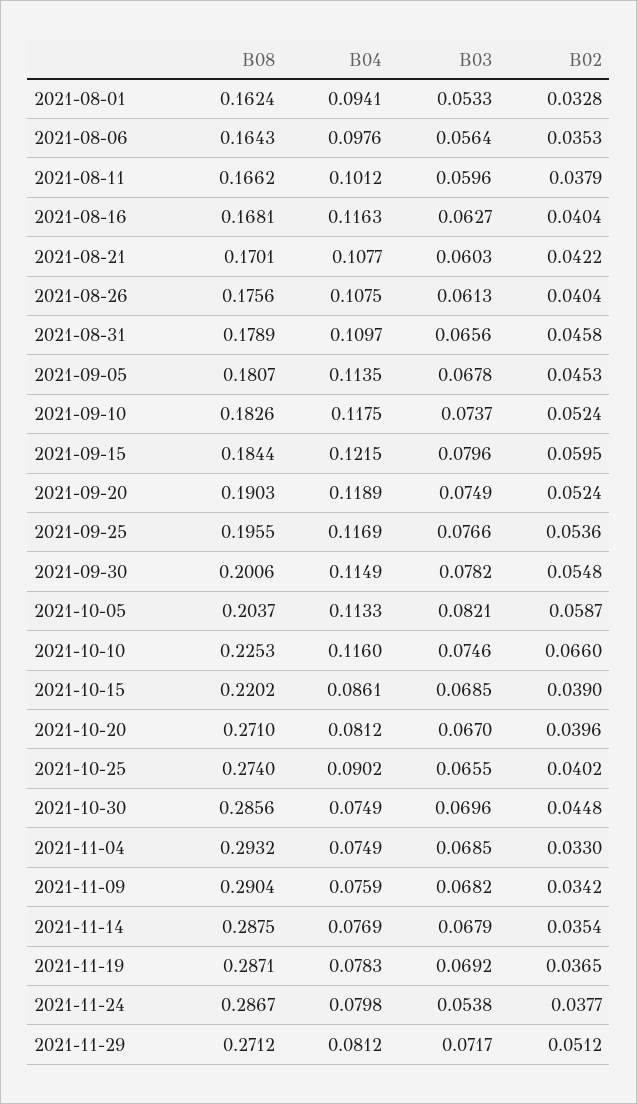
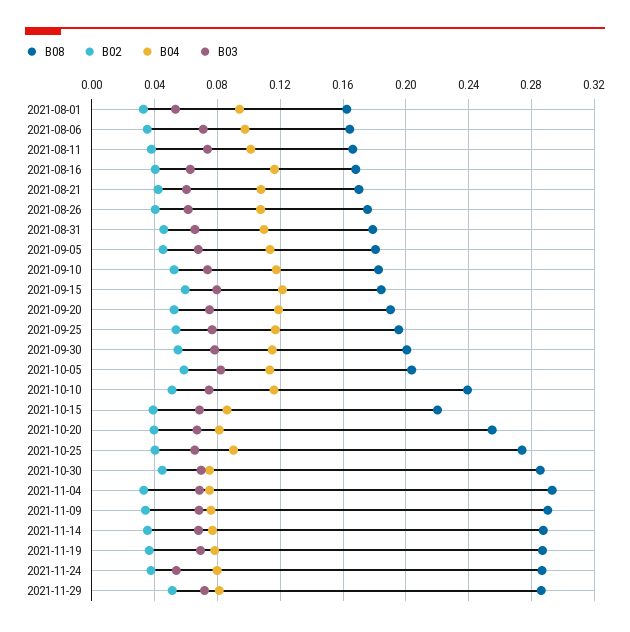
B03, 2021-08-06: 0.0564 -> 0.07
B03, 2021-08-11: 0.0596 -> 0.075
B08, 2021-10-10: 0.2253 -> 0.24
B02, 2021-10-10: 0.066 -> 0.05
B08, 2021-10-20: 0.271 -> 0.255
B08, 2021-11-29: 0.2712 -> 0.285

